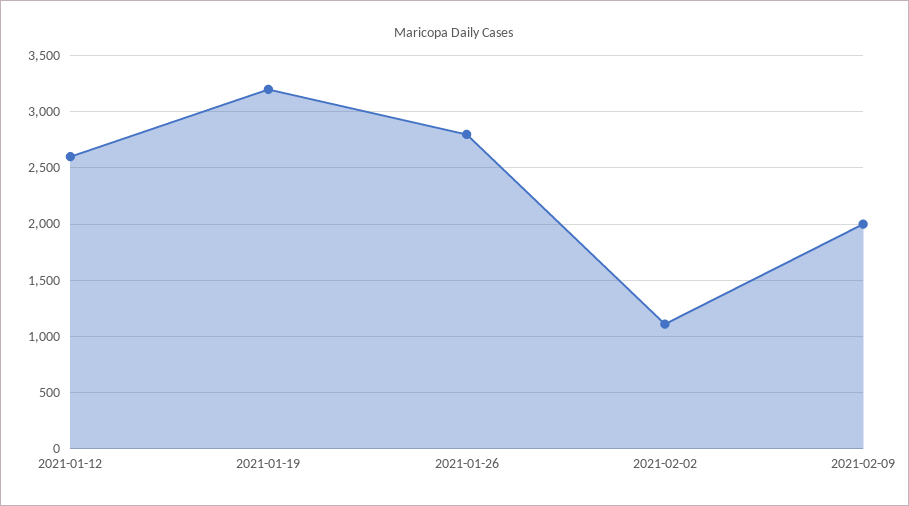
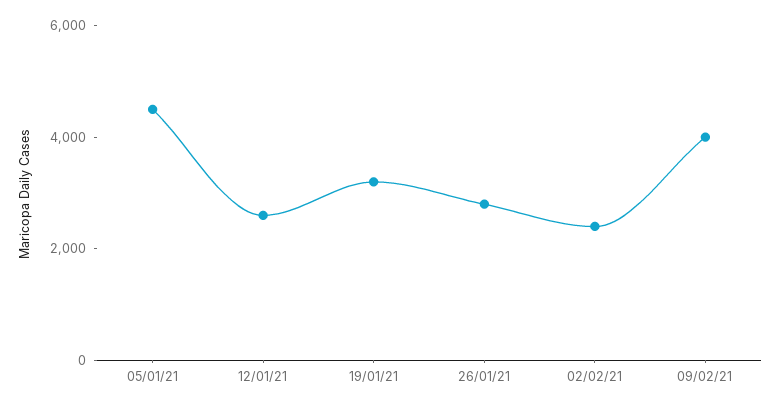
2021-02-02: 1100 -> 2500
2021-02-09: 2000 -> 4000
05/01/21: none -> 4500

